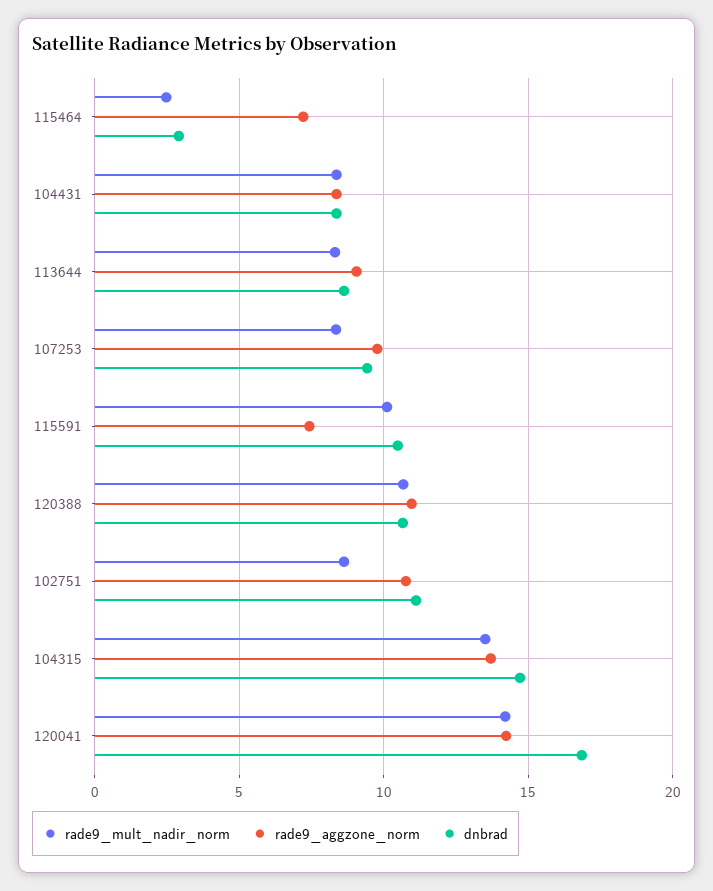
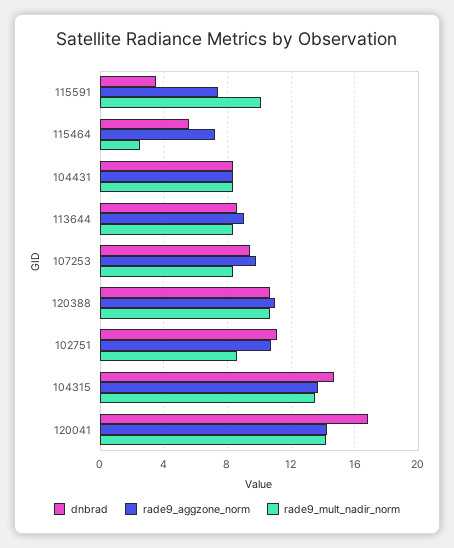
dnbrad, 115464: 3 -> 5.5
dnbrad, 115591: 10.5 -> 3.5

